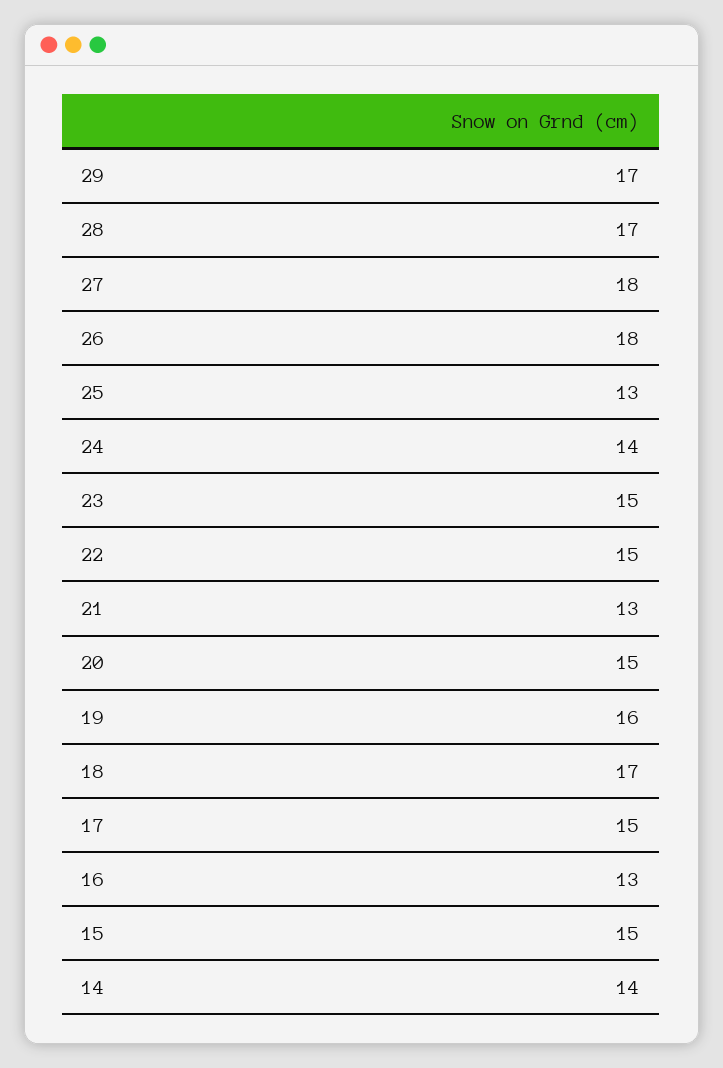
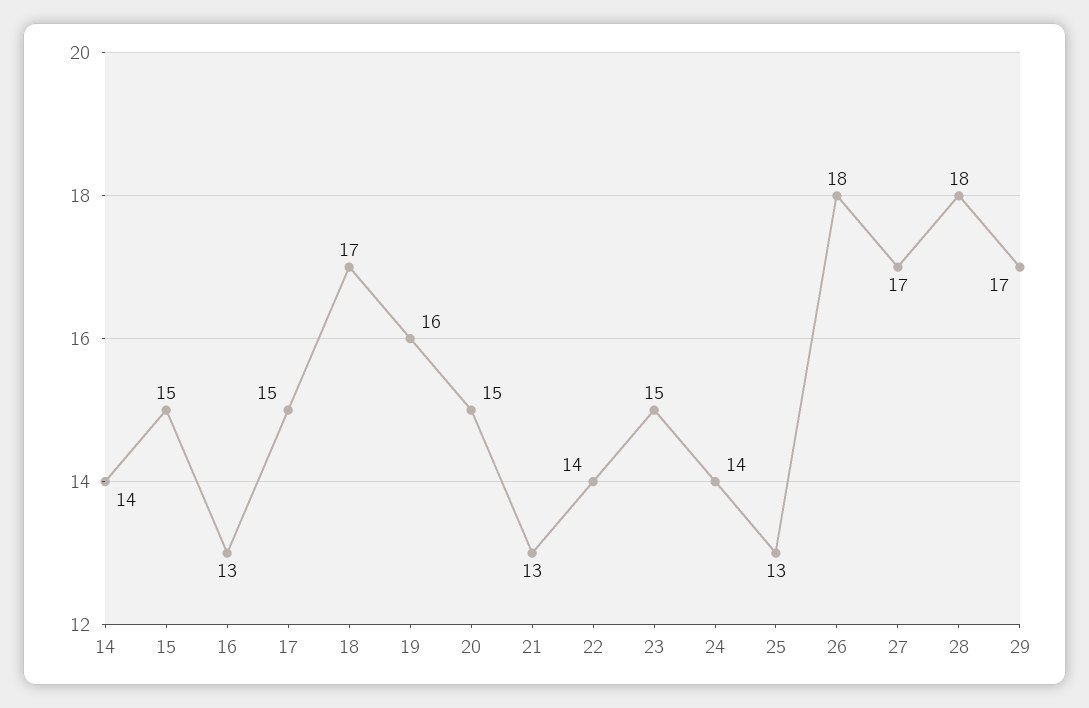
28: 17 -> 18
27: 18 -> 17
22: 15 -> 14

